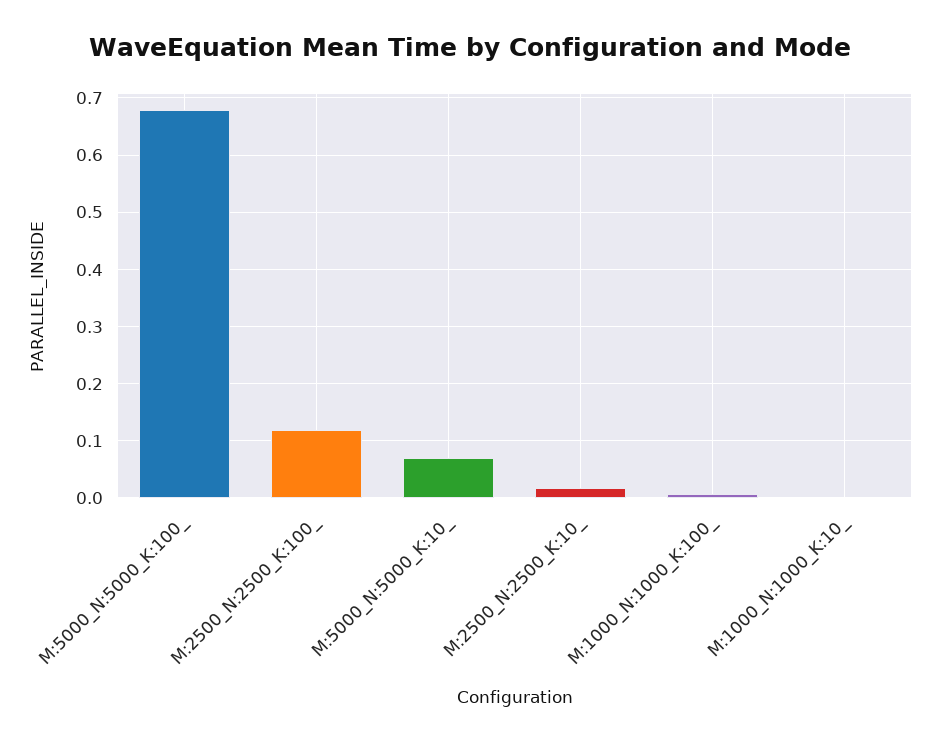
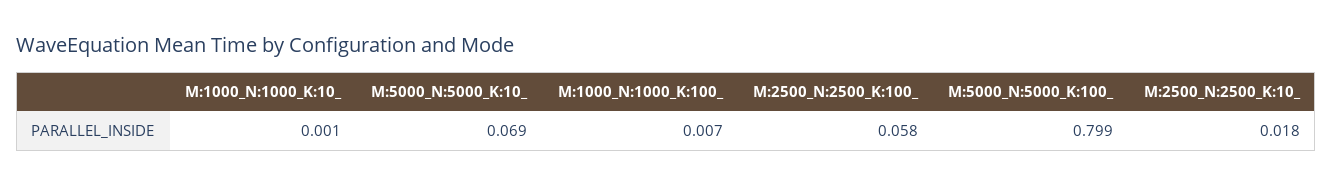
M:5000_N:5000_K:100_: 0.68 -> 0.799
M:2500_N:2500_K:100_: 0.12 -> 0.058

